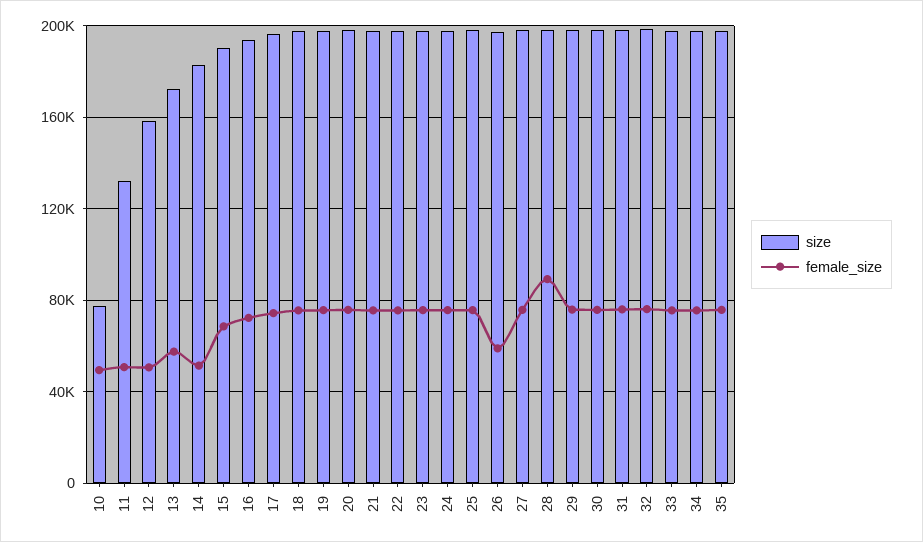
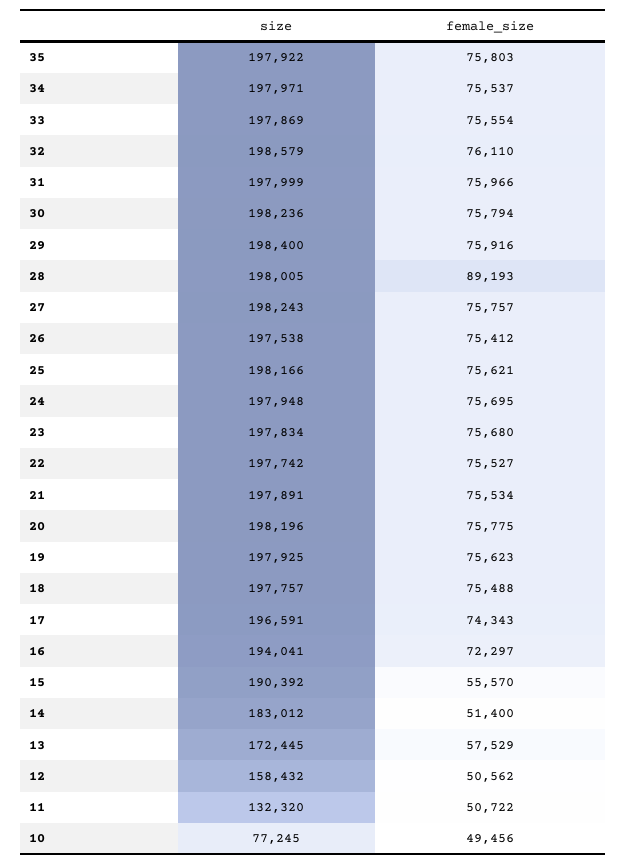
female_size, 15: 70000 -> 55570
female_size, 26: 60000 -> 75412

